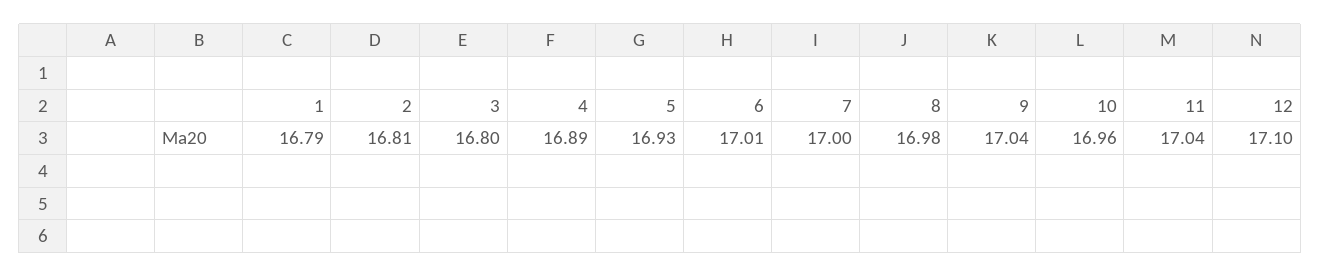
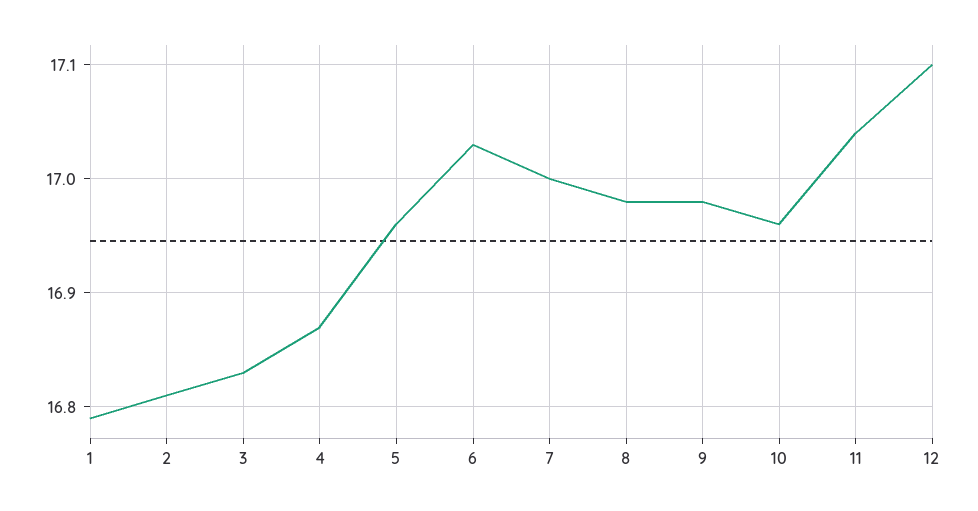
3: 16.8 -> 16.83
4: 16.89 -> 16.87
5: 16.93 -> 16.96
6: 17.01 -> 17.03
9: 17.04 -> 16.98

